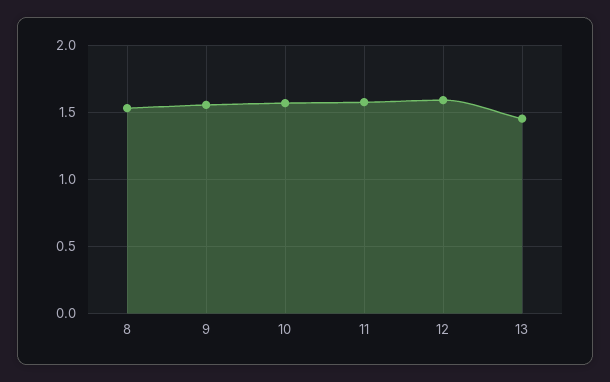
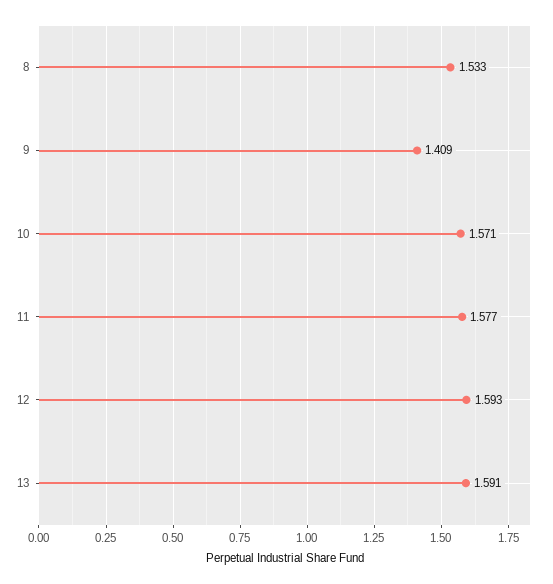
9: 1.55 -> 1.409
13: 1.45 -> 1.591

